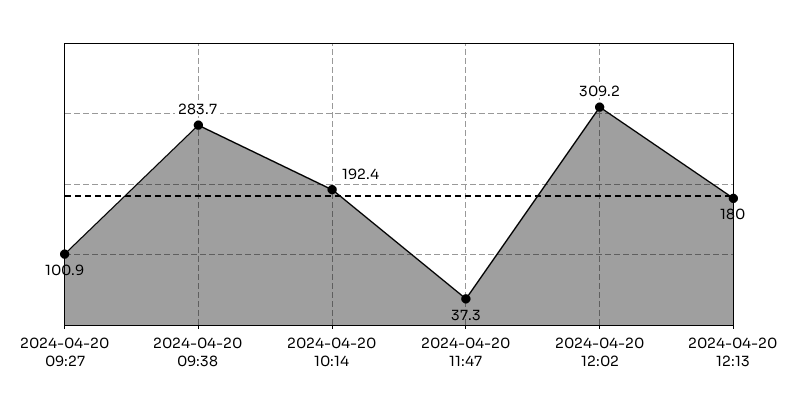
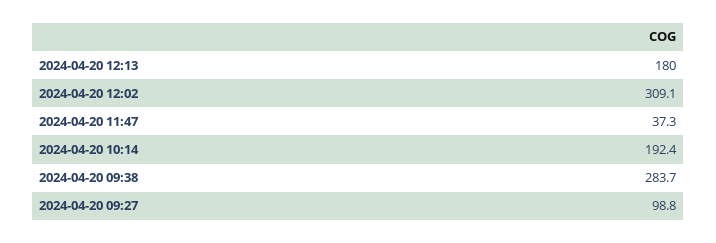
2024-04-20 09:27: 100.9 -> 98.8
2024-04-20 12:02: 309.2 -> 309.1

